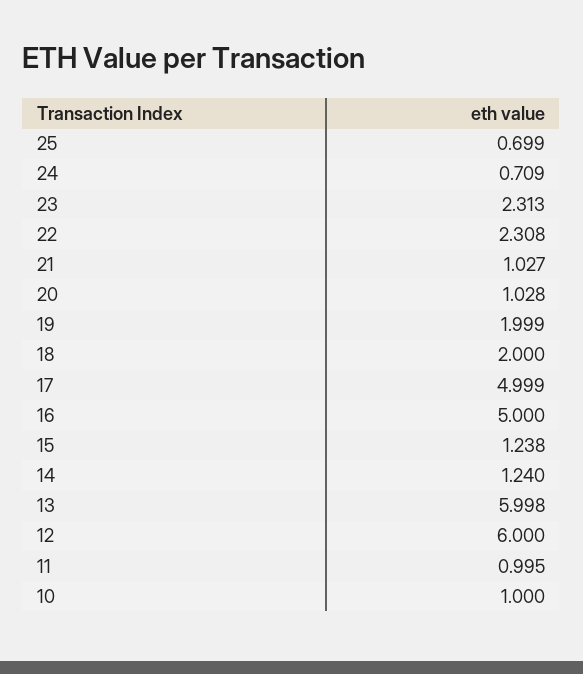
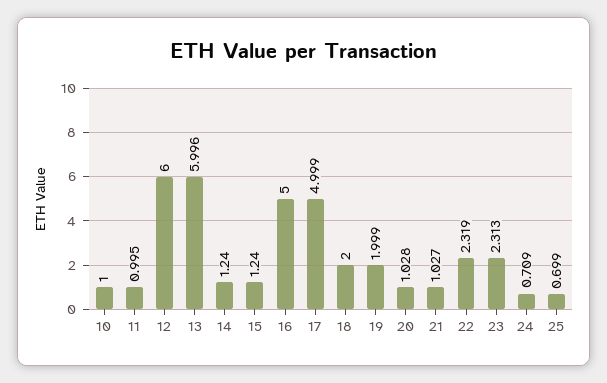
22: 2.308 -> 2.319
15: 1.238 -> 1.24
13: 5.998 -> 5.996

